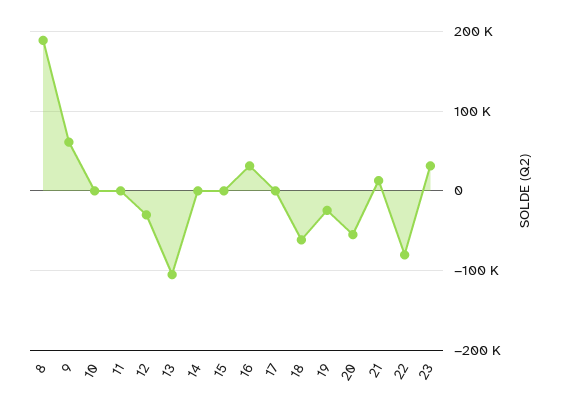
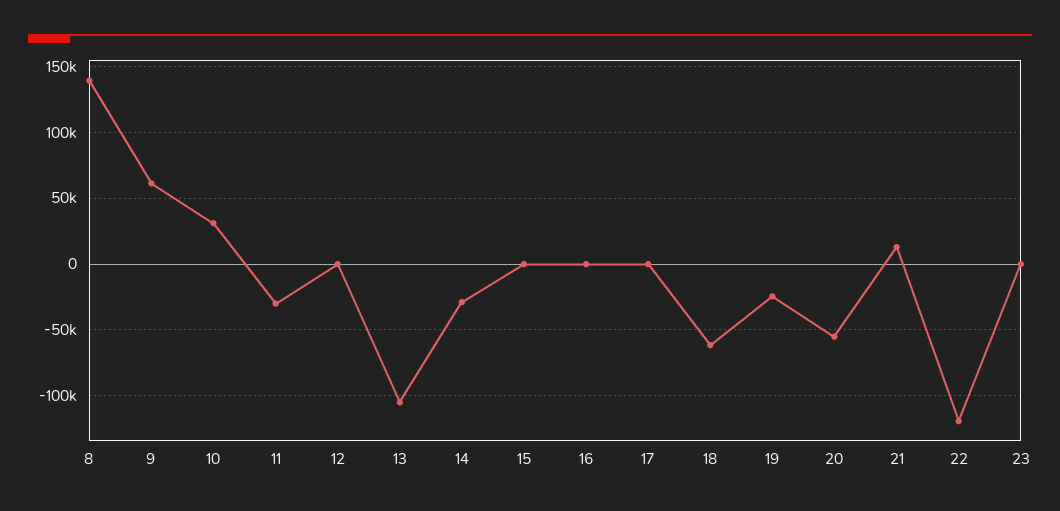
8: 190000 -> 140000
10: 0 -> 30000
11: 0 -> -30000
12: -30000 -> 0
14: 0 -> -30000
16: 30000 -> 0
22: -80000 -> -120000
23: 30000 -> 0

